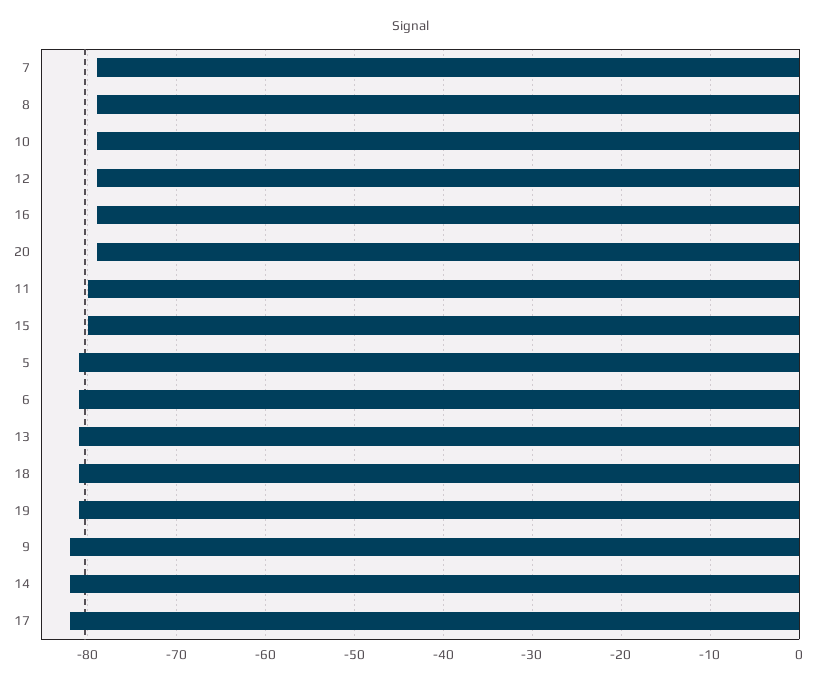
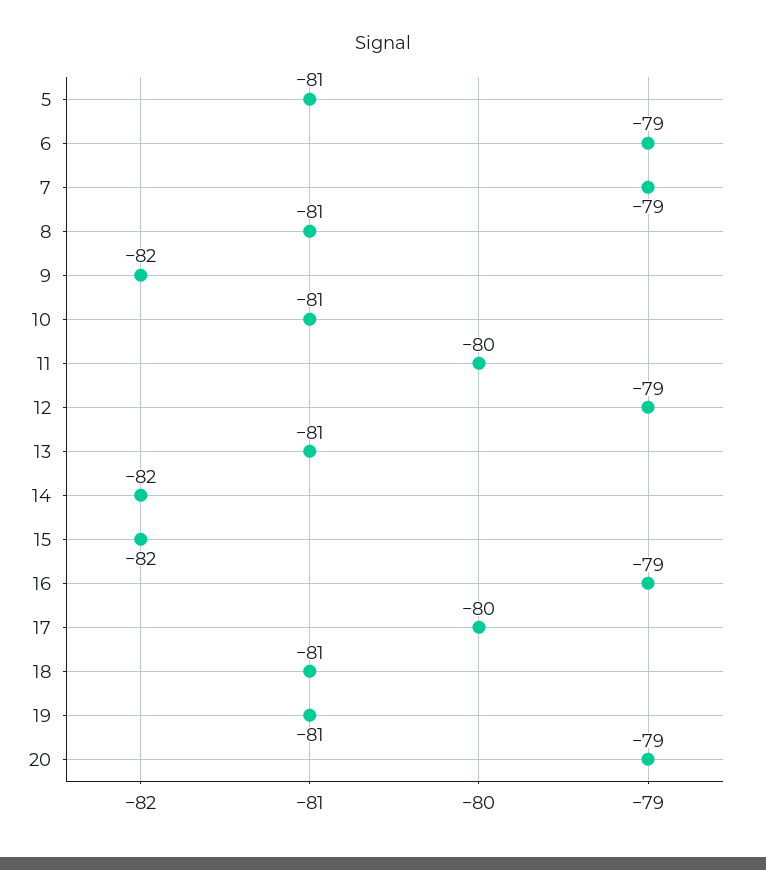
8: -79 -> -81
10: -79 -> -81
15: -80 -> -82
6: -81 -> -79
17: -82 -> -80

